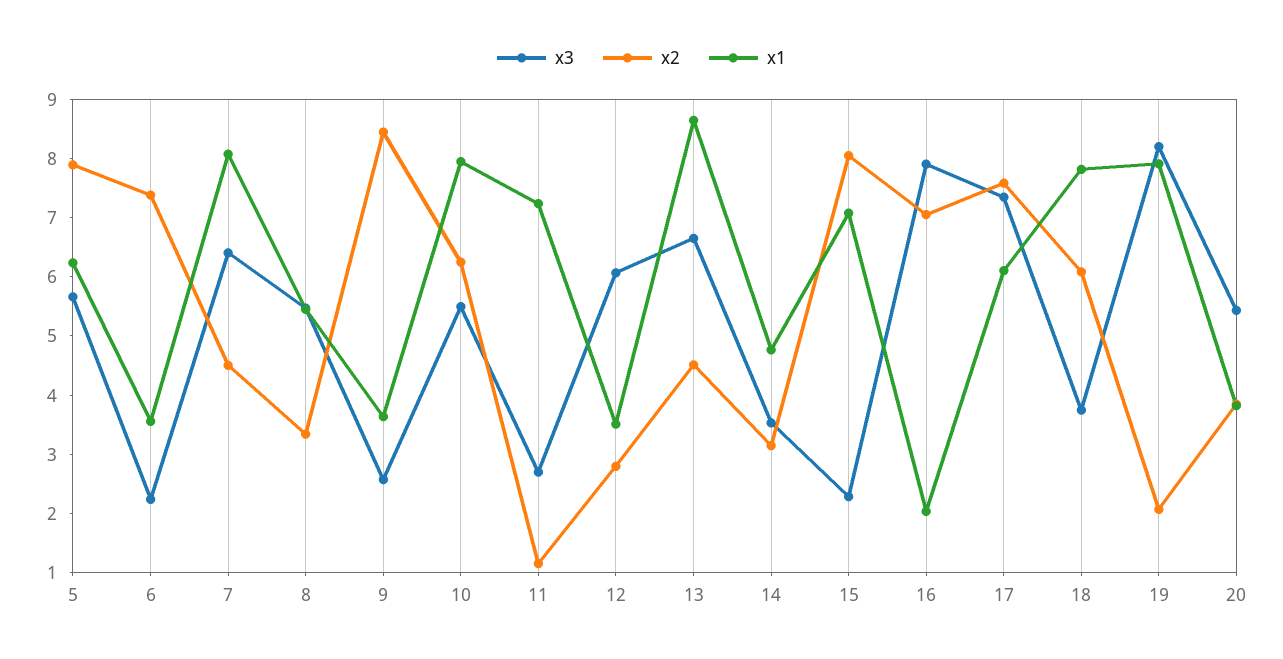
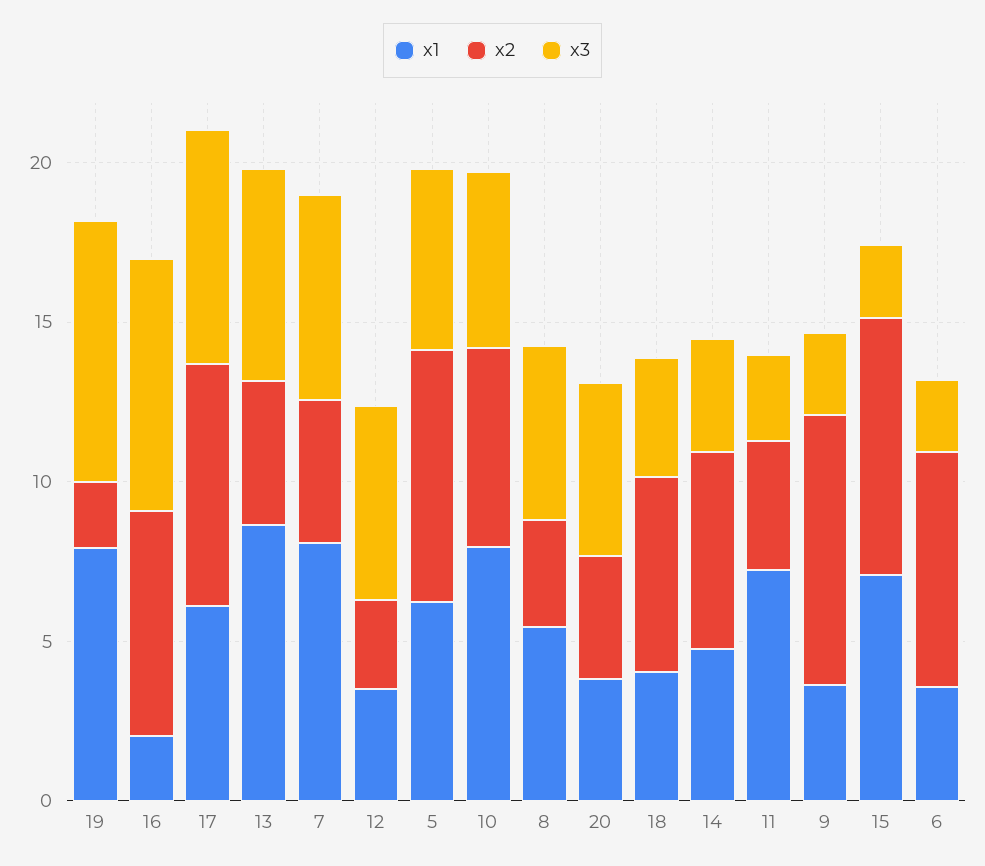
x2, 11: 1.2 -> 4
x2, 14: 3.2 -> 6
x1, 18: 7.8 -> 4

